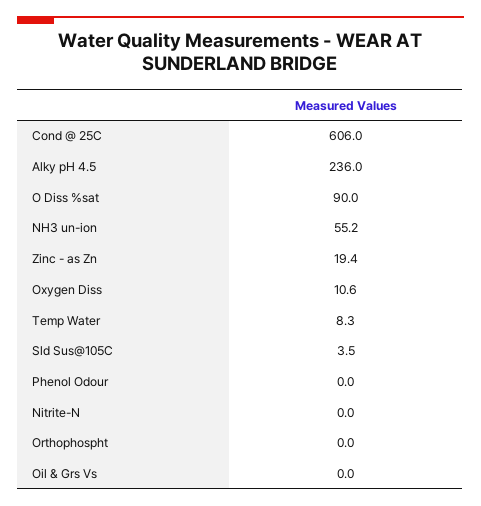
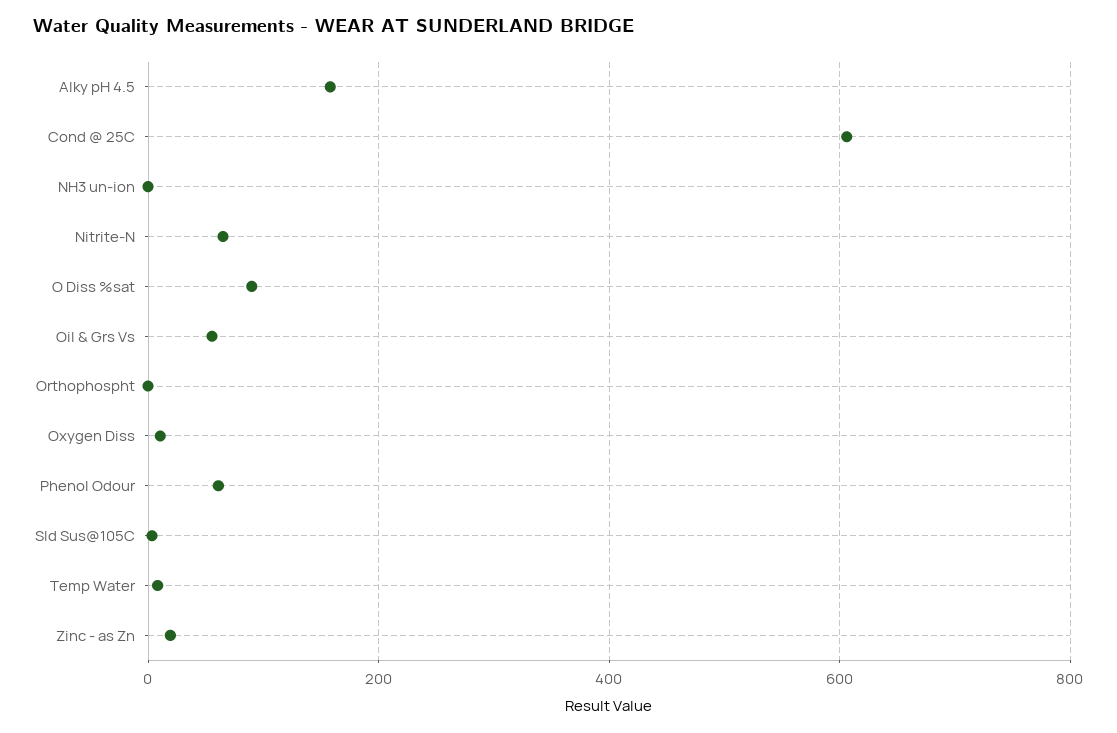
Alky pH 4.5: 236 -> 160
NH3 un-ion: 55.2 -> 0
Phenol Odour: 0 -> 60
Nitrite-N: 0 -> 60
Oil & Grs Vs: 0 -> 60

